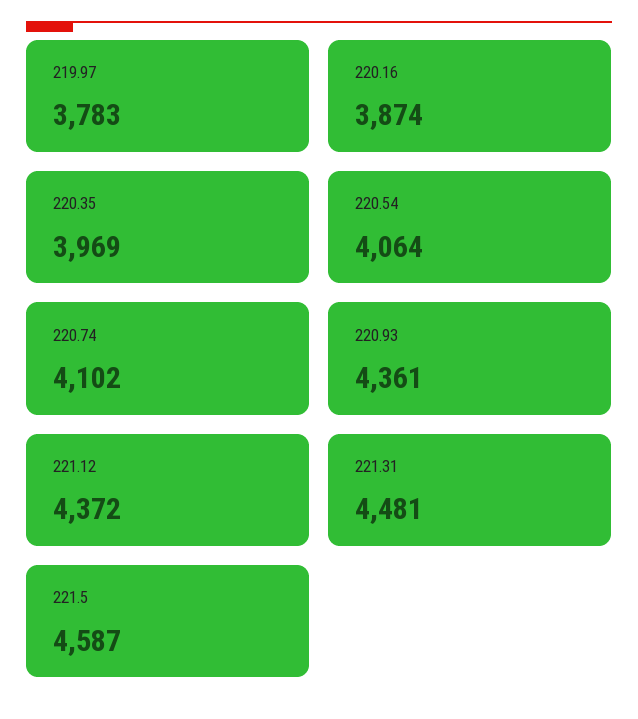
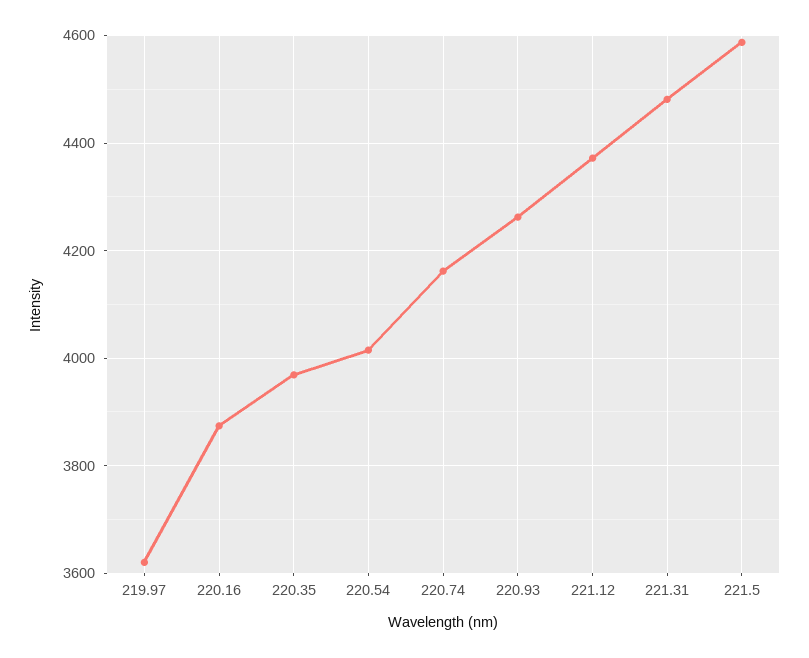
219.97: 3783 -> 3620
220.54: 4064 -> 4020
220.74: 4102 -> 4160
220.93: 4361 -> 4260

